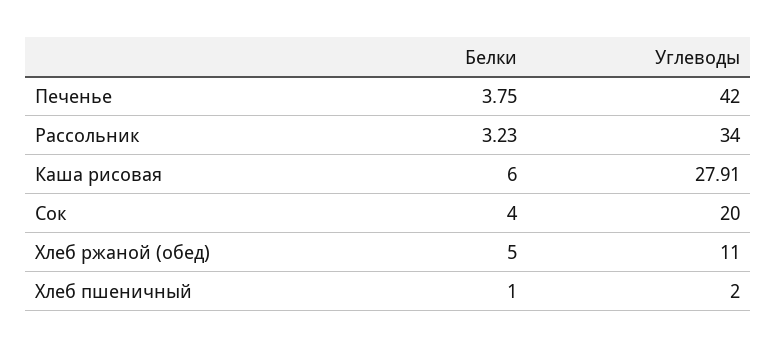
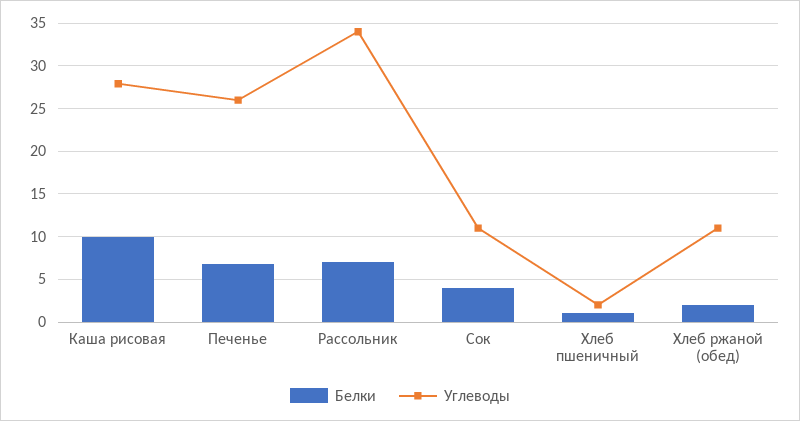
Белки, Печенье: 3.75 -> 7
Углеводы, Печенье: 42 -> 26
Белки, Рассольник: 3.23 -> 7
Белки, Каша рисовая: 6 -> 10
Углеводы, Сок: 20 -> 11
Белки, Хлеб ржаной (обед): 5 -> 2

